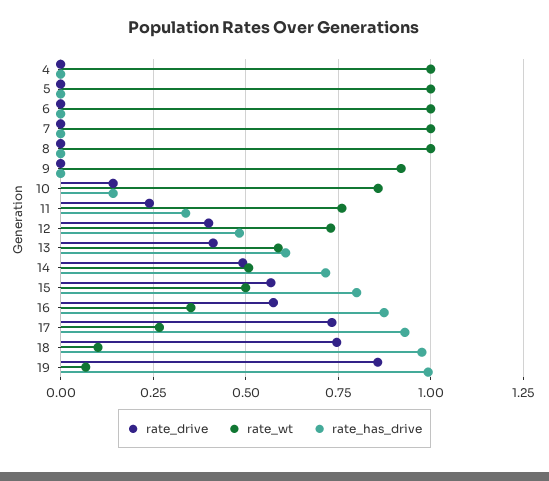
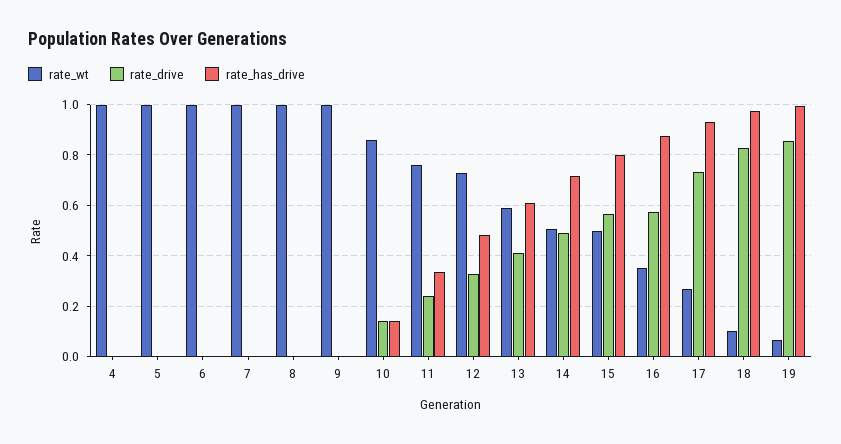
rate_wt, 9: 0.925 -> 1
rate_drive, 12: 0.4 -> 0.325
rate_drive, 18: 0.75 -> 0.825

